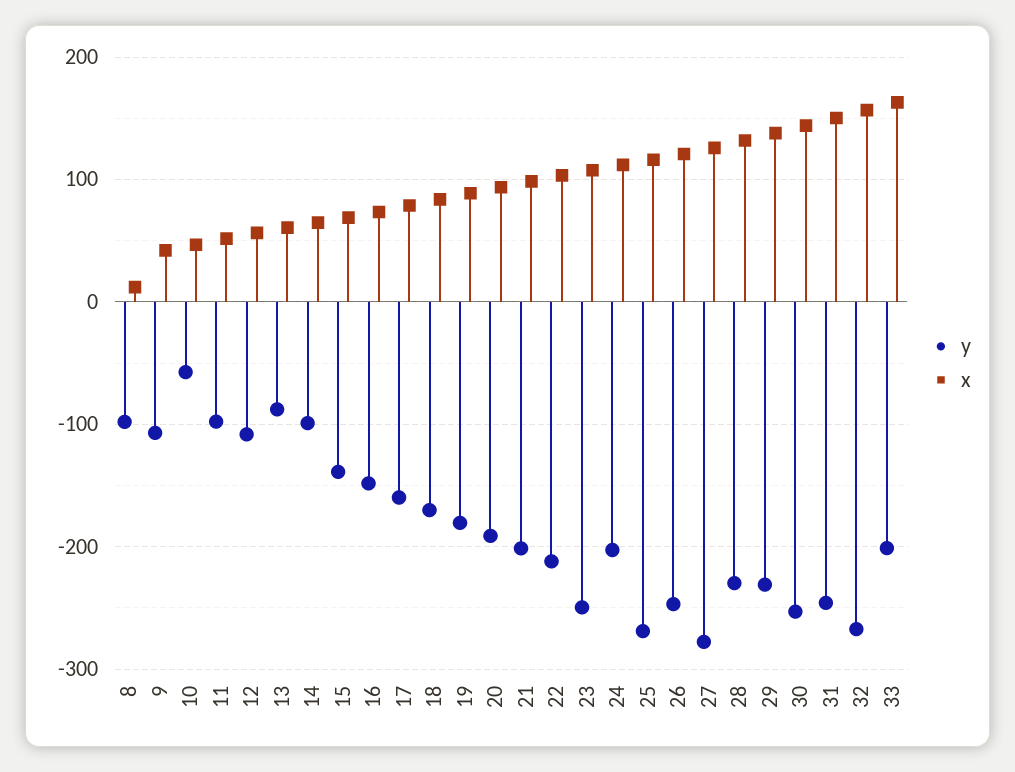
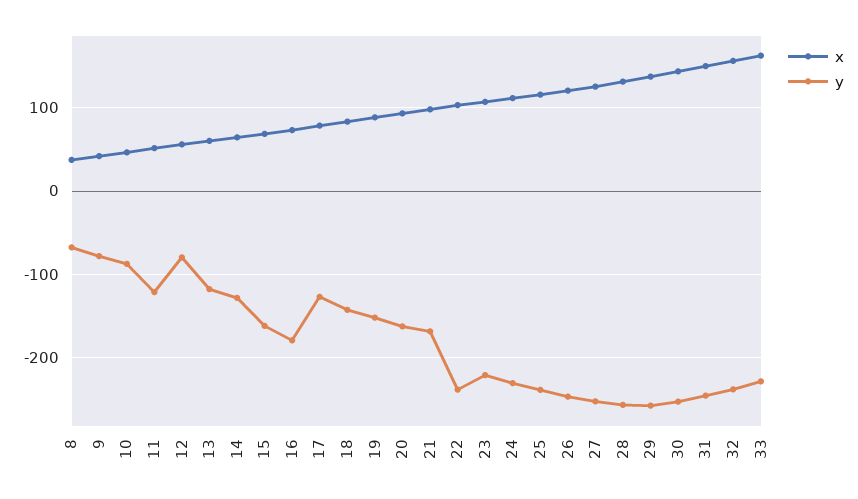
y, 8: -100 -> -70
x, 8: 10 -> 40
y, 9: -110 -> -80
y, 10: -60 -> -90
y, 11: -100 -> -120
y, 12: -110 -> -80
y, 13: -90 -> -120
y, 14: -100 -> -130
y, 15: -140 -> -160
y, 16: -150 -> -180
y, 17: -160 -> -130
y, 18: -170 -> -140
y, 19: -180 -> -150
y, 20: -190 -> -160
y, 21: -200 -> -170
y, 22: -210 -> -240
y, 23: -250 -> -220
y, 24: -200 -> -230
y, 25: -270 -> -240
y, 27: -280 -> -250
y, 28: -230 -> -260
y, 29: -230 -> -260
y, 32: -270 -> -240
y, 33: -200 -> -230

